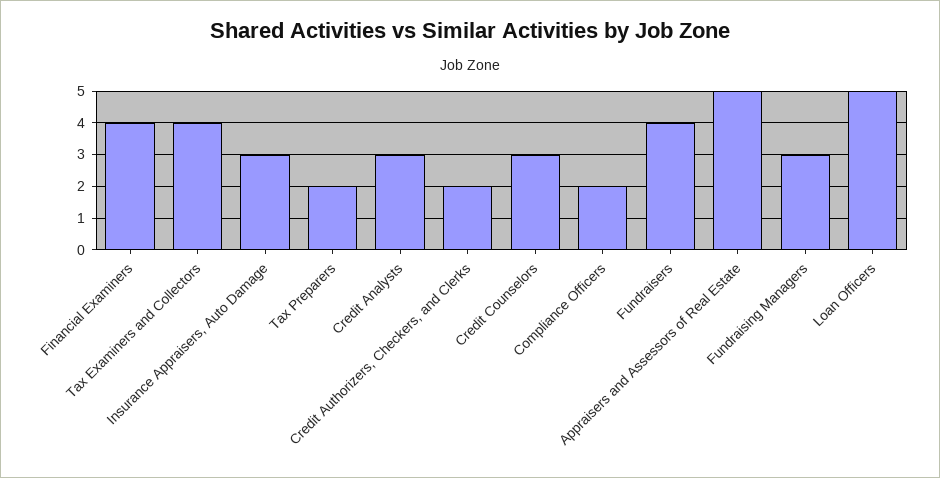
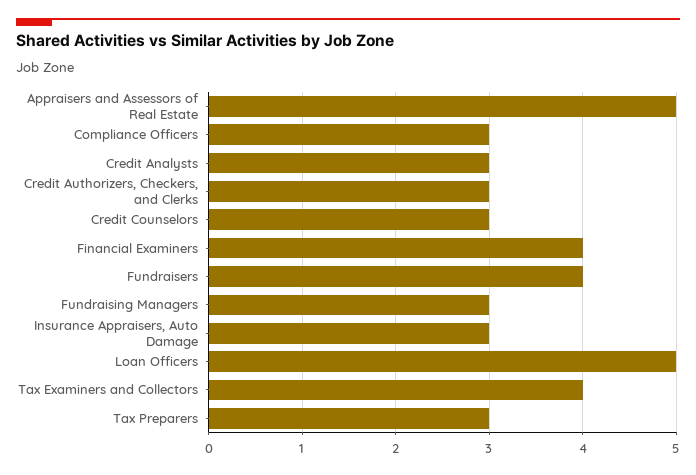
Tax Preparers: 2 -> 3
Credit Authorizers, Checkers, and Clerks: 2 -> 3
Compliance Officers: 2 -> 3

